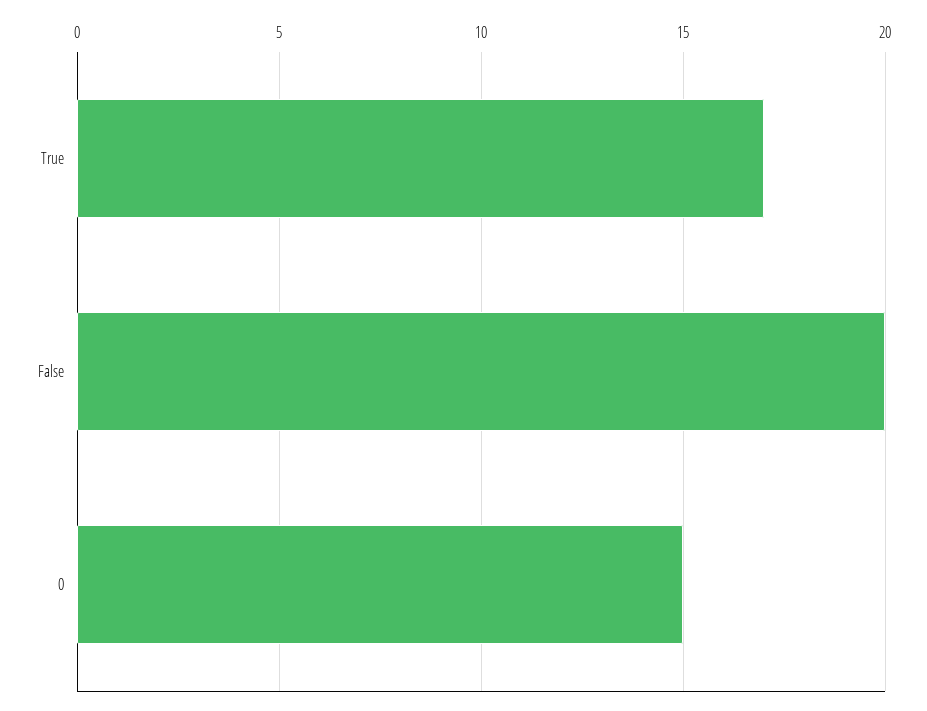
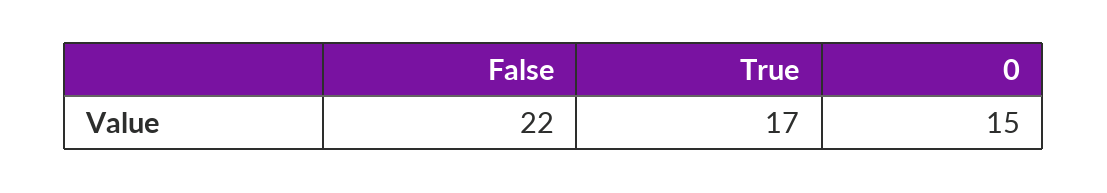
False: 20 -> 22

